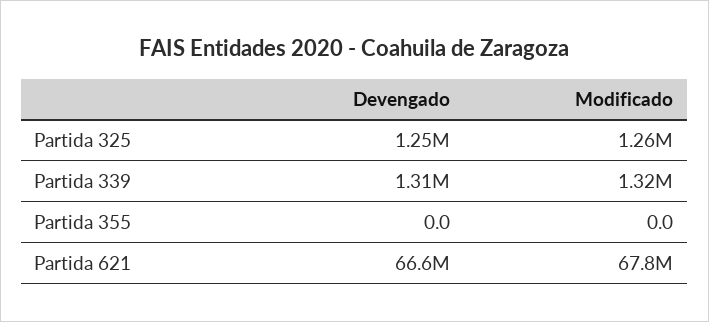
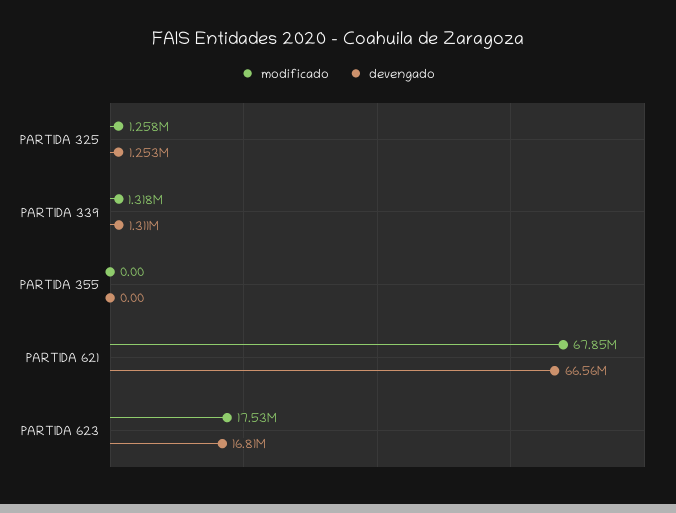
Modificado, PARTIDA 623: none -> 17530000
Devengado, PARTIDA 623: none -> 16810000

